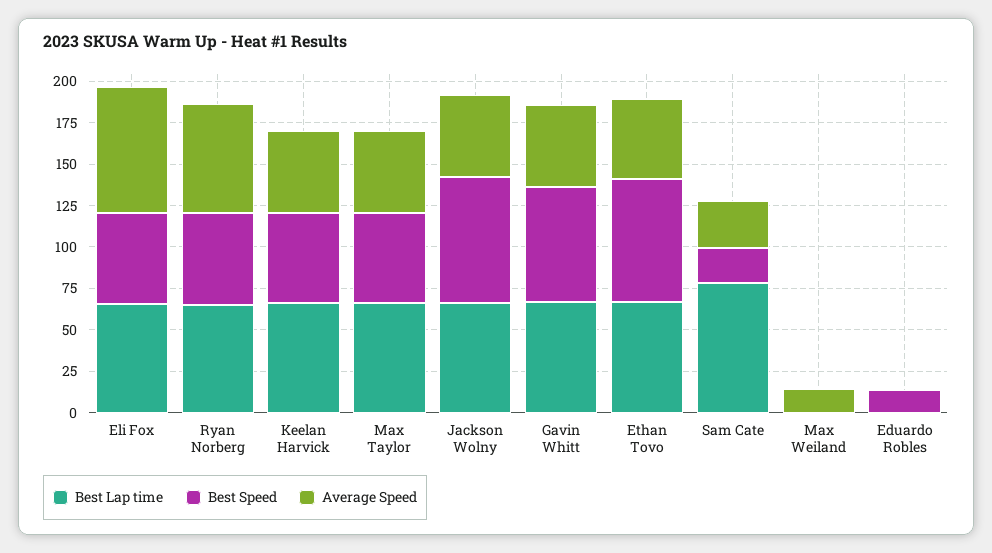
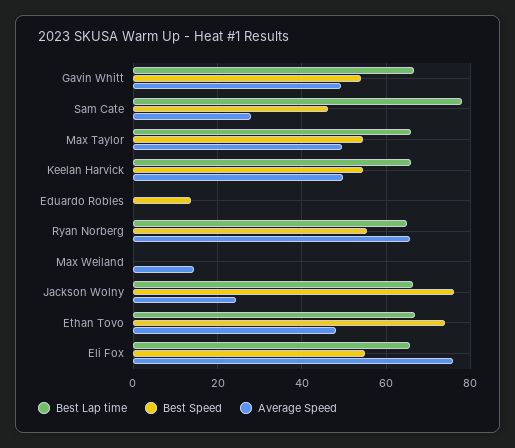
Average Speed, Jackson Wolny: 50 -> 24
Best Speed, Gavin Whitt: 70 -> 54
Best Speed, Sam Cate: 20 -> 46

